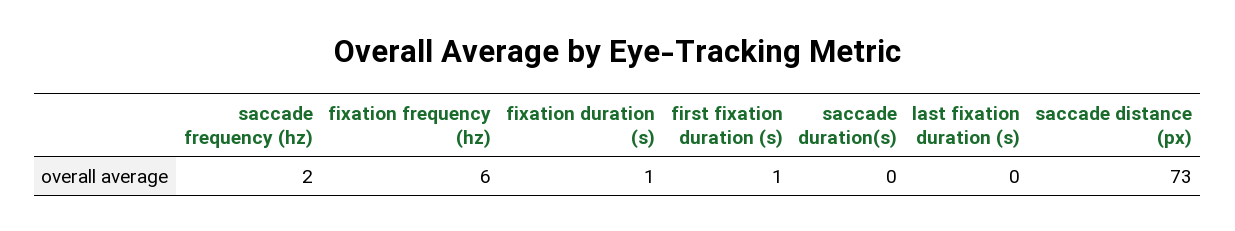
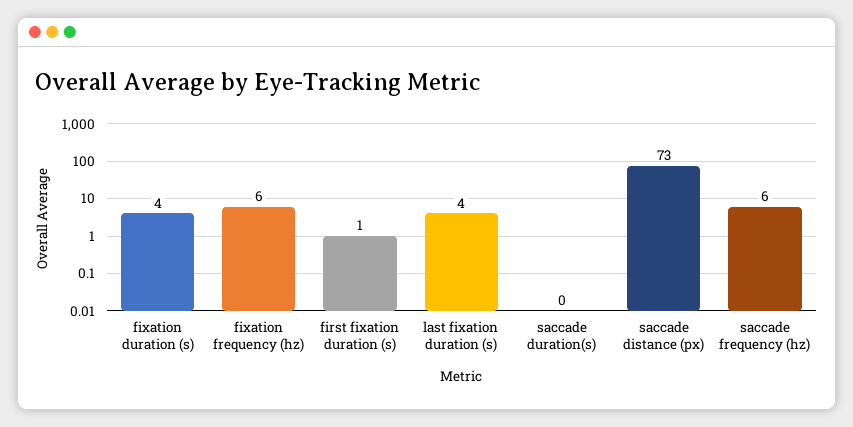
saccade frequency (hz): 2 -> 6
fixation duration (s): 1 -> 4
last fixation duration (s): 0 -> 4

